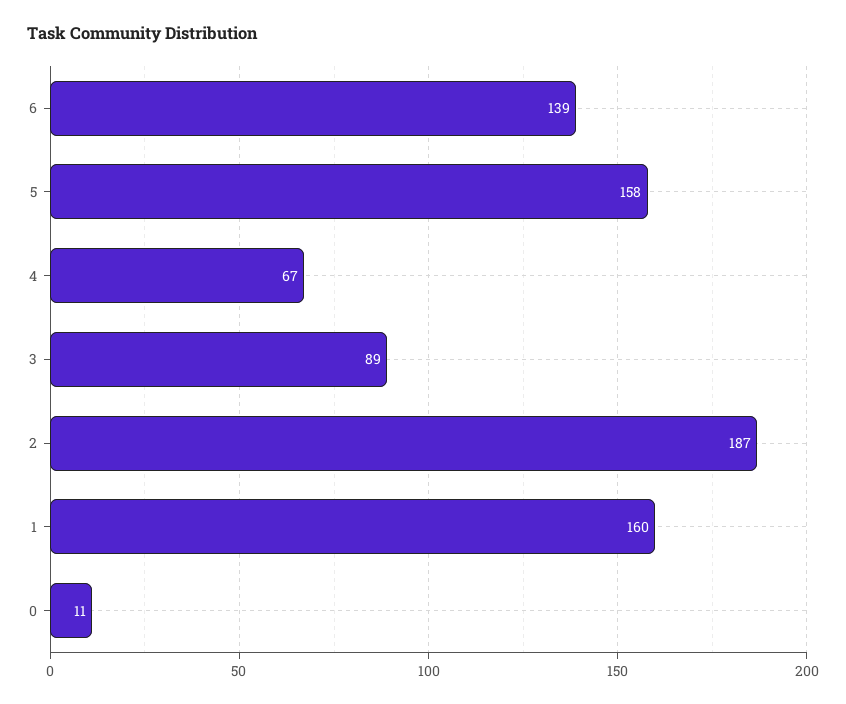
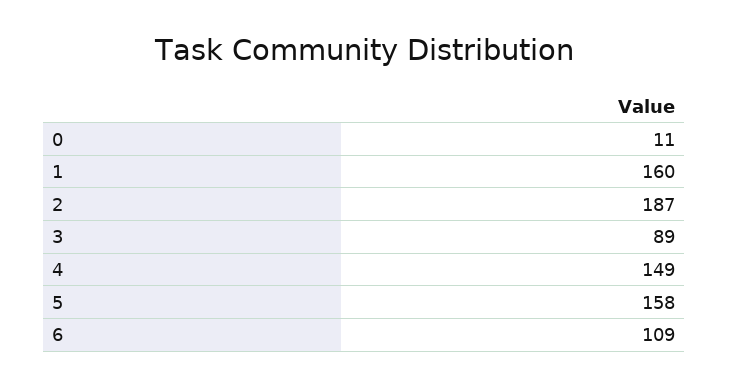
6: 139 -> 109
4: 67 -> 149

